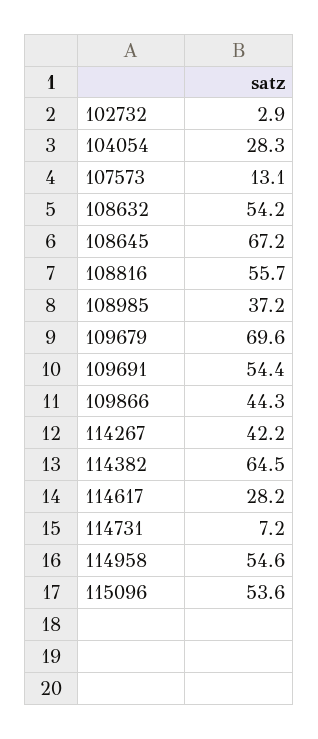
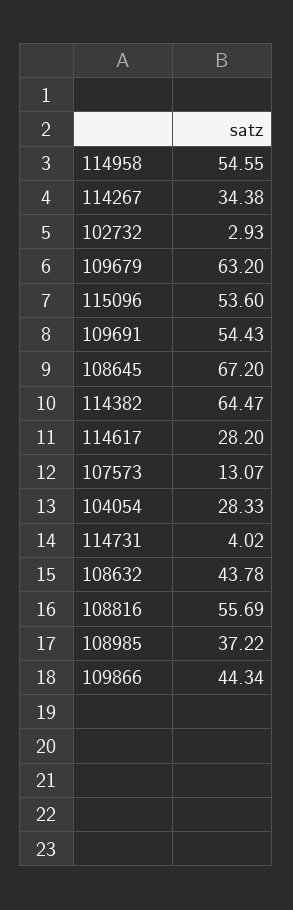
108632: 54.2 -> 43.78
109679: 69.6 -> 63.2
114267: 42.2 -> 34.38
114731: 7.2 -> 4.02

